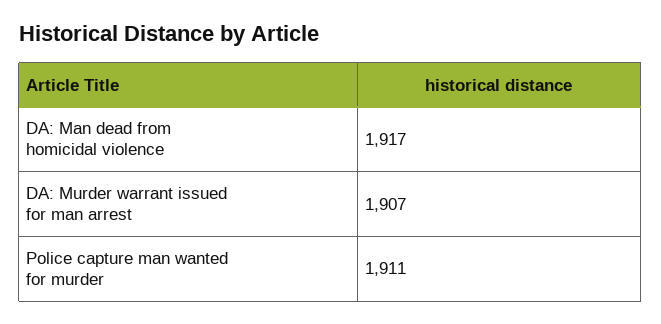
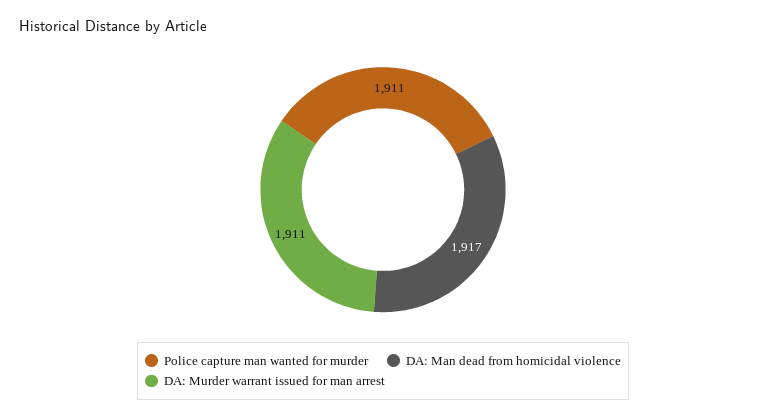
DA: Murder warrant issued for man arrest: 1907 -> 1911

